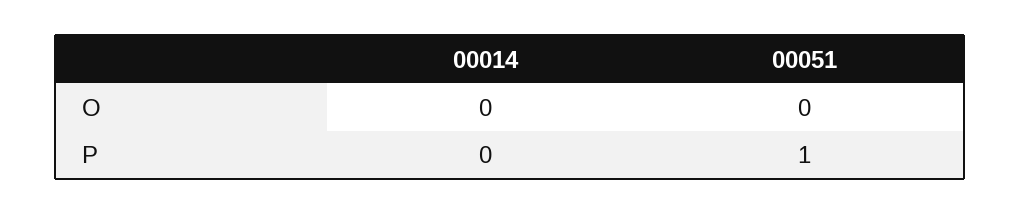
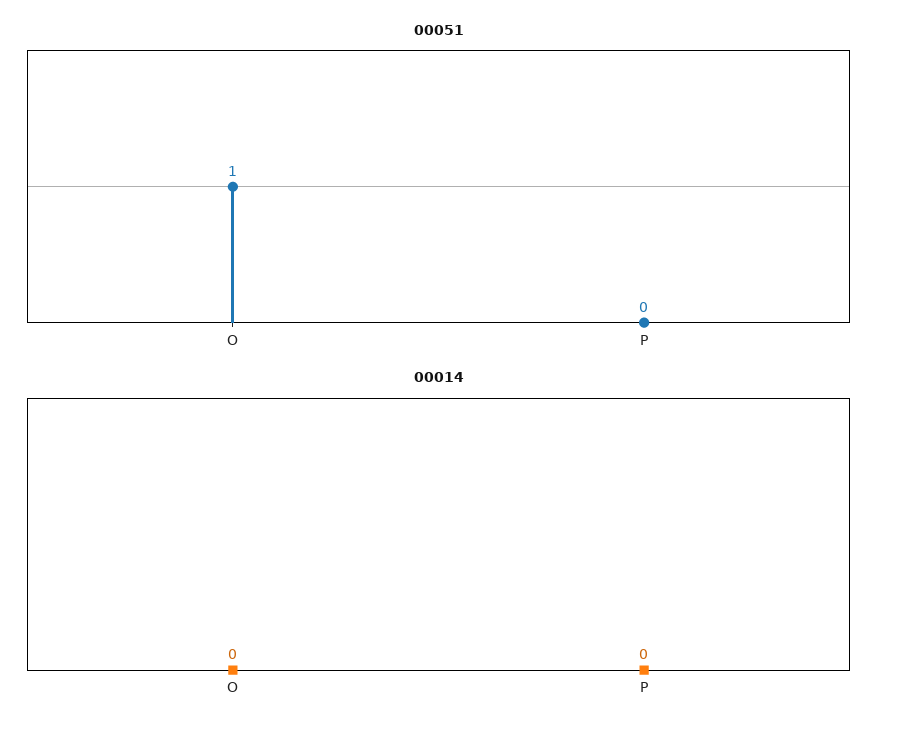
00051, O: 0 -> 1
00051, P: 1 -> 0

